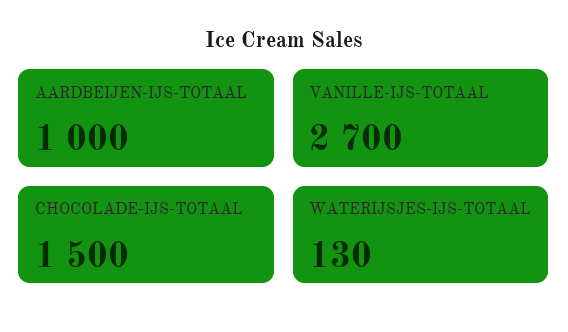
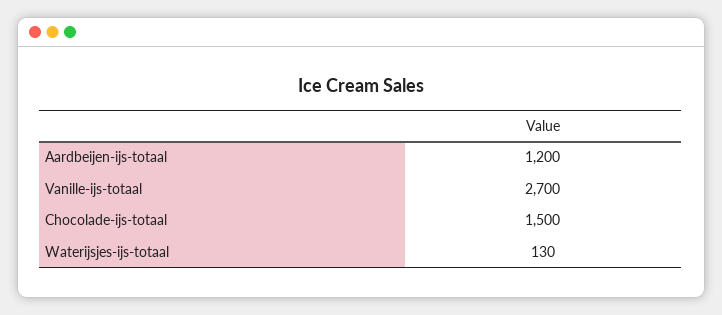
AARDBEIJEN-IJS-TOTAAL: 1000 -> 1200

